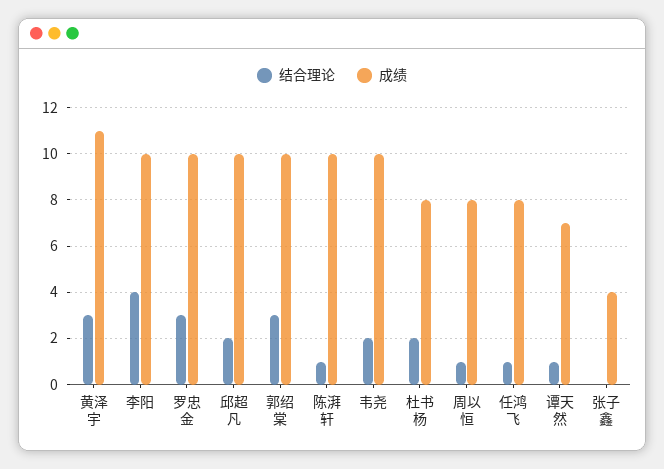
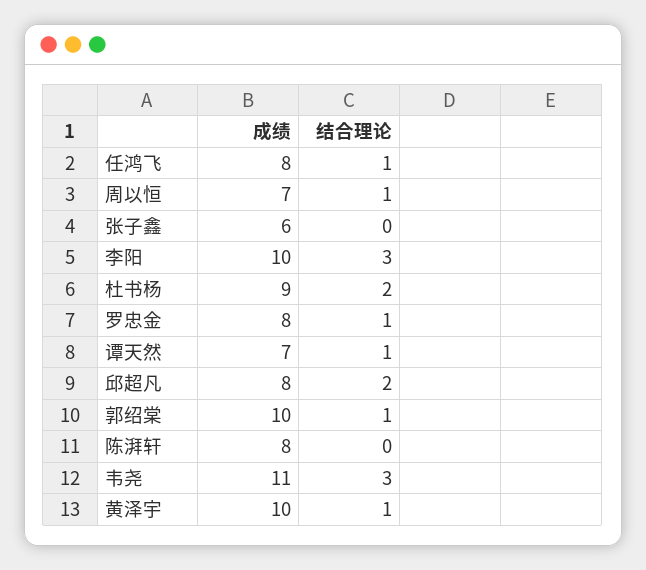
结合理论, 黄泽宇: 3 -> 1
成绩, 黄泽宇: 11 -> 10
结合理论, 李阳: 4 -> 3
结合理论, 罗忠金: 3 -> 1
成绩, 罗忠金: 10 -> 8
成绩, 邱超凡: 10 -> 8
结合理论, 郭绍棠: 3 -> 1
结合理论, 陈湃轩: 1 -> 0
成绩, 陈湃轩: 10 -> 8
结合理论, 韦尧: 2 -> 3
成绩, 韦尧: 10 -> 11
成绩, 杜书杨: 8 -> 9
成绩, 周以恒: 8 -> 7
成绩, 张子鑫: 4 -> 6

